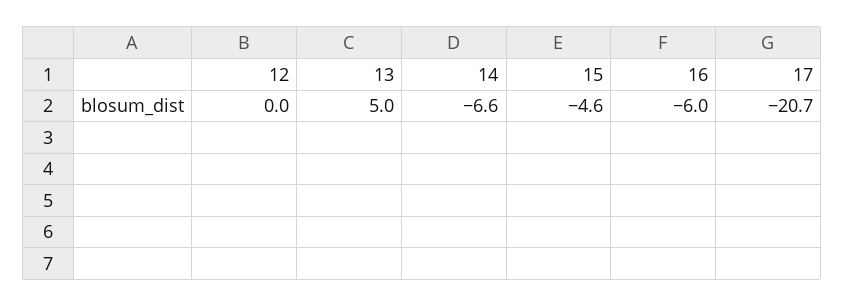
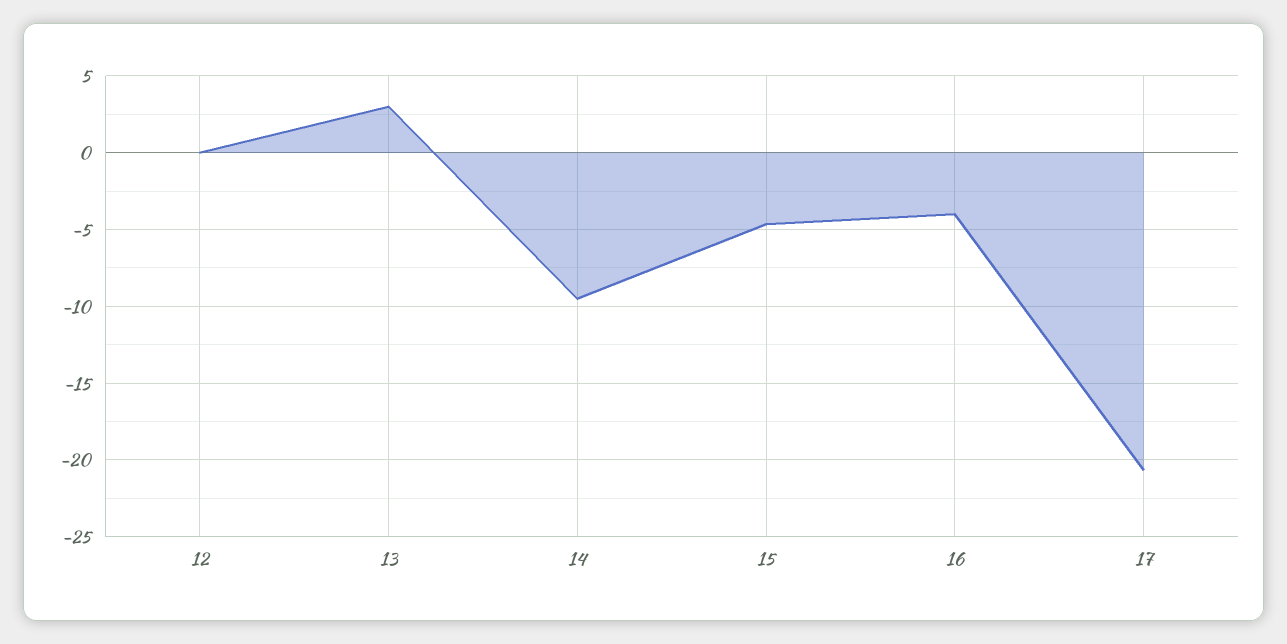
13: 5 -> 3
14: -6.6 -> -9.5
16: -6 -> -4

